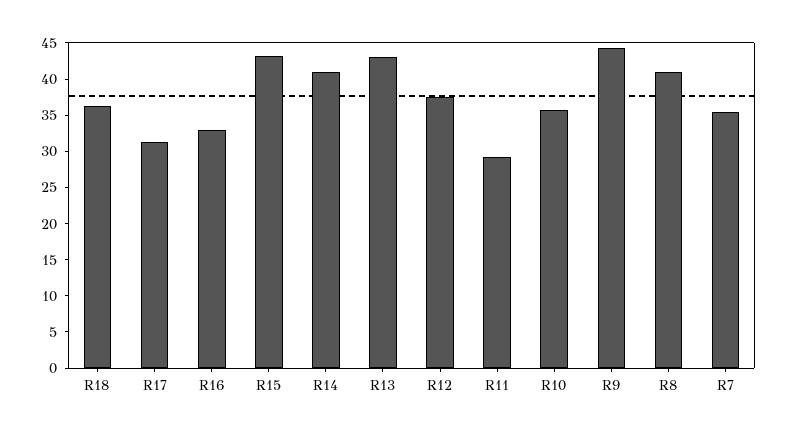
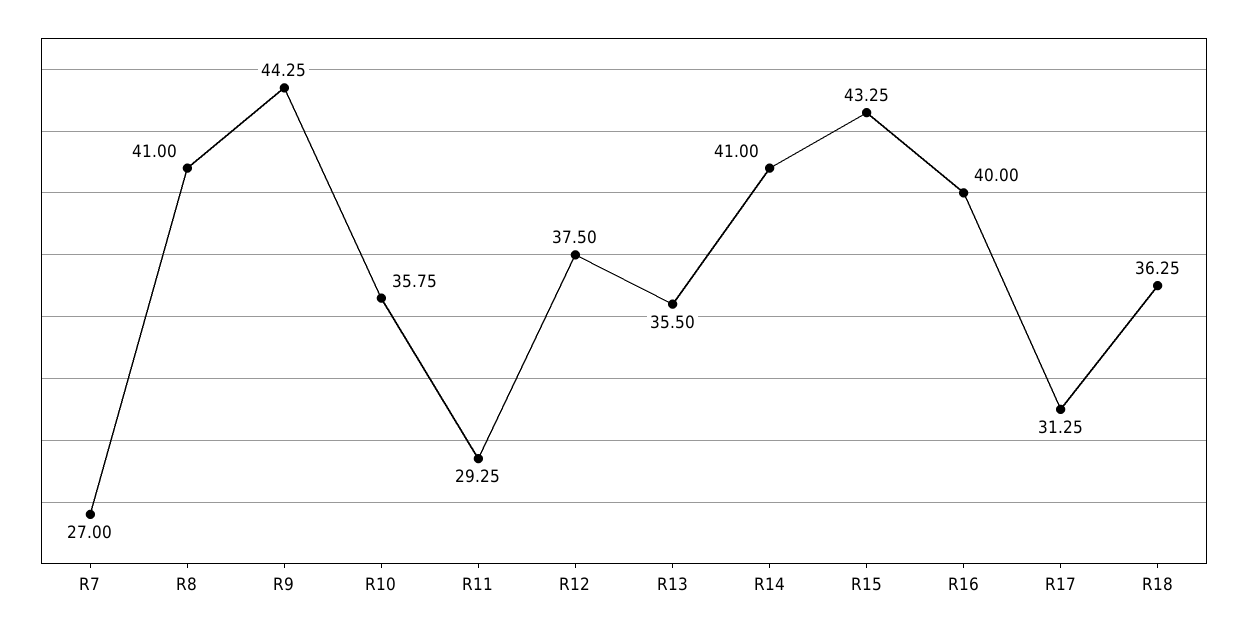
R16: 32.5 -> 40
R13: 42.5 -> 35.5
R7: 35 -> 27

